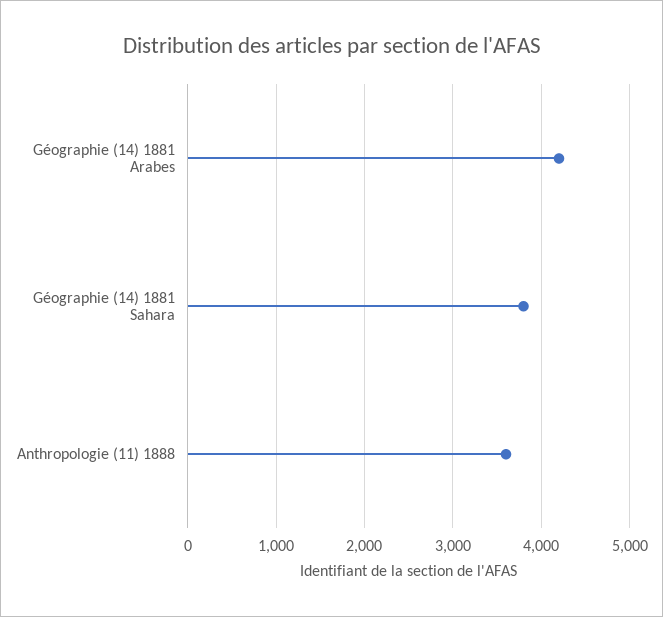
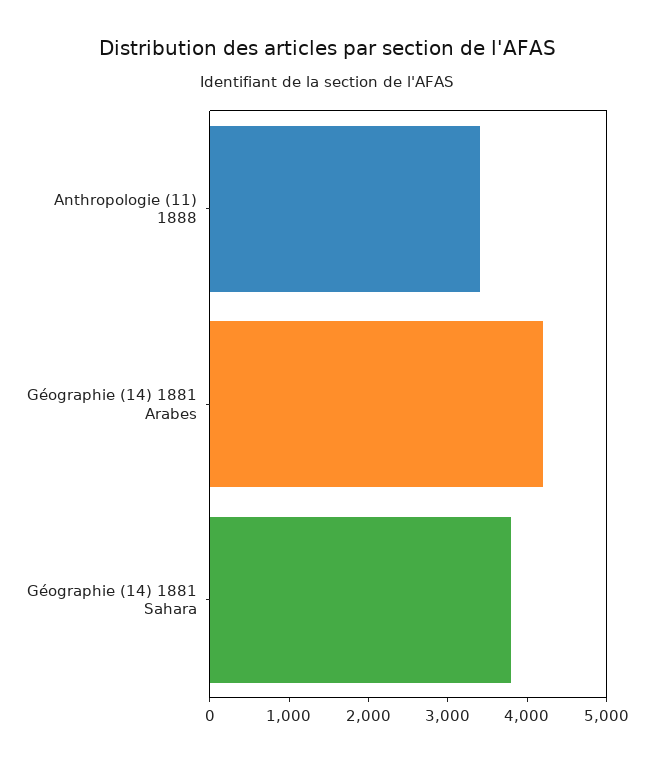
Anthropologie (11) 1888: 3600 -> 3400

